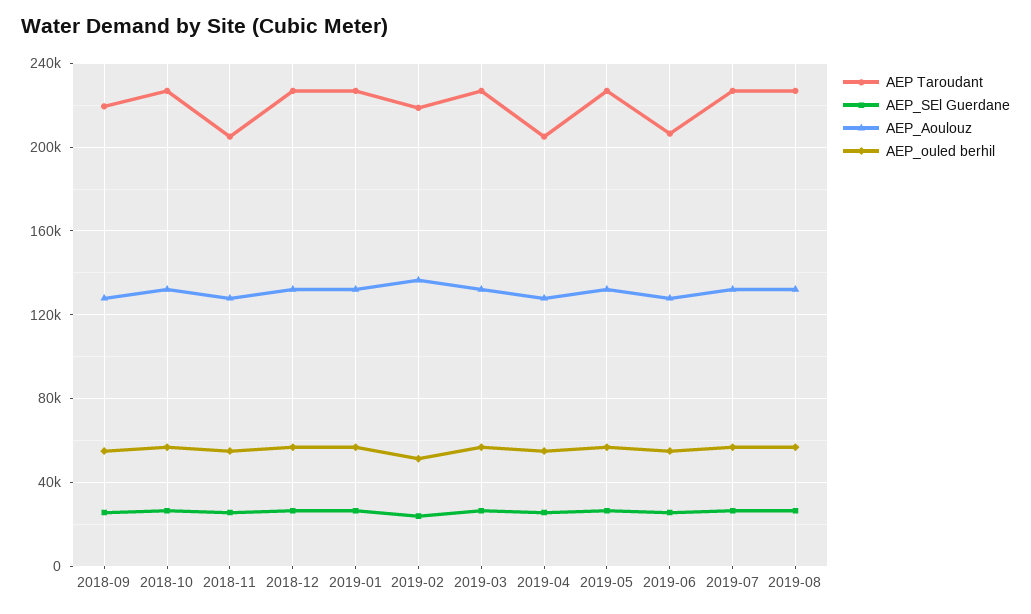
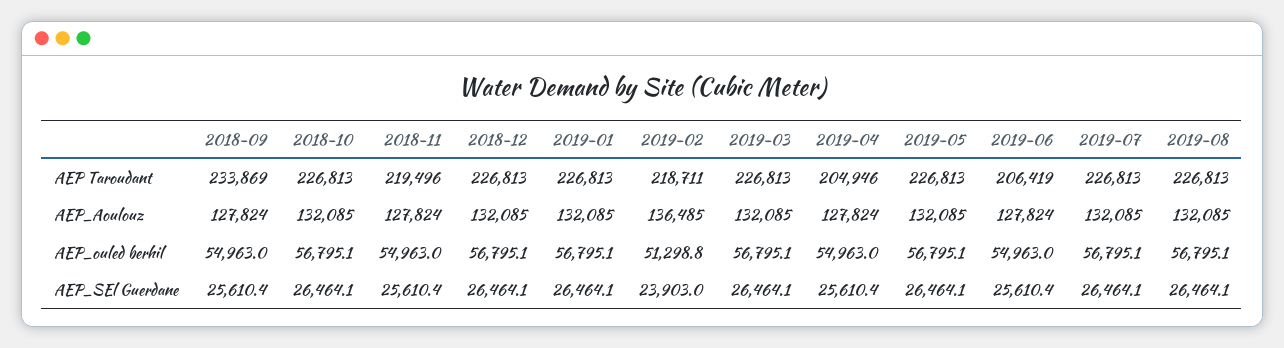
AEP Taroudant, 2018-09: 220000 -> 233869
AEP Taroudant, 2018-11: 205000 -> 219496

